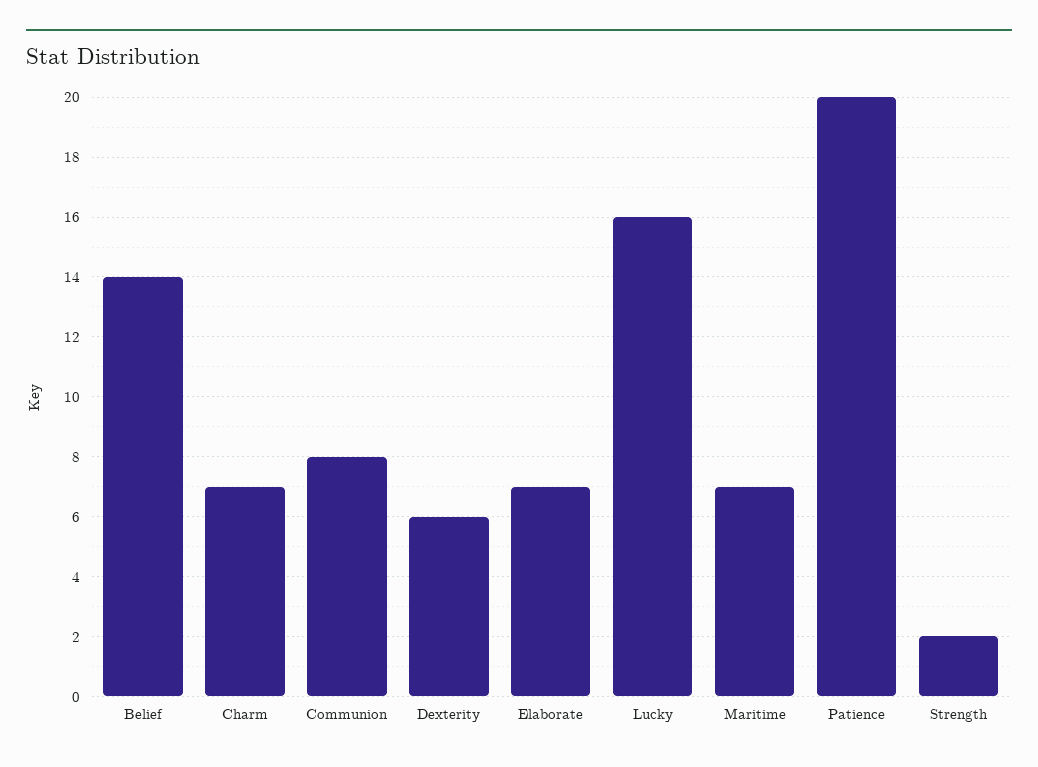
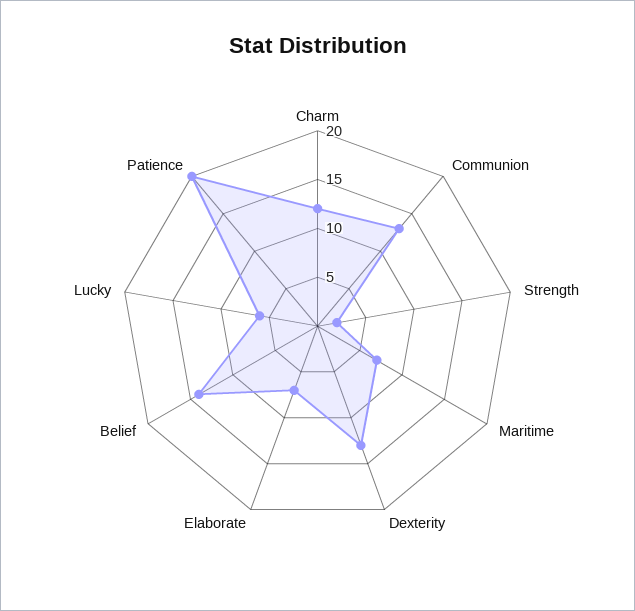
Charm: 7 -> 12
Communion: 8 -> 13
Dexterity: 6 -> 13
Lucky: 16 -> 6

